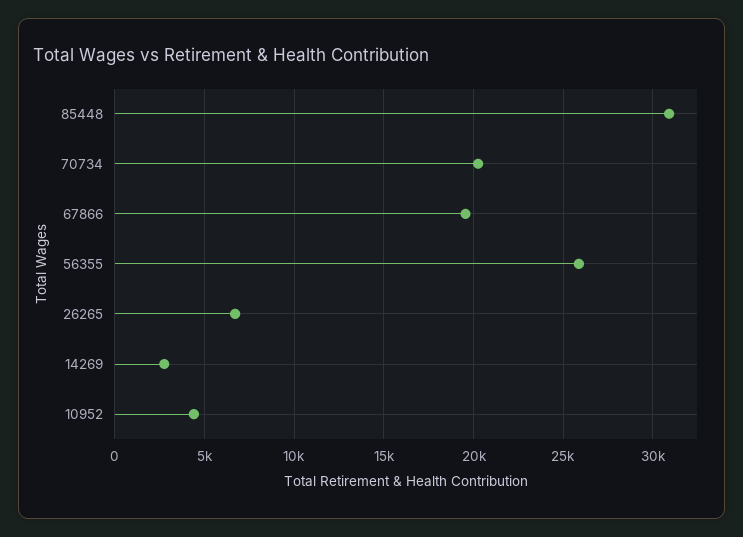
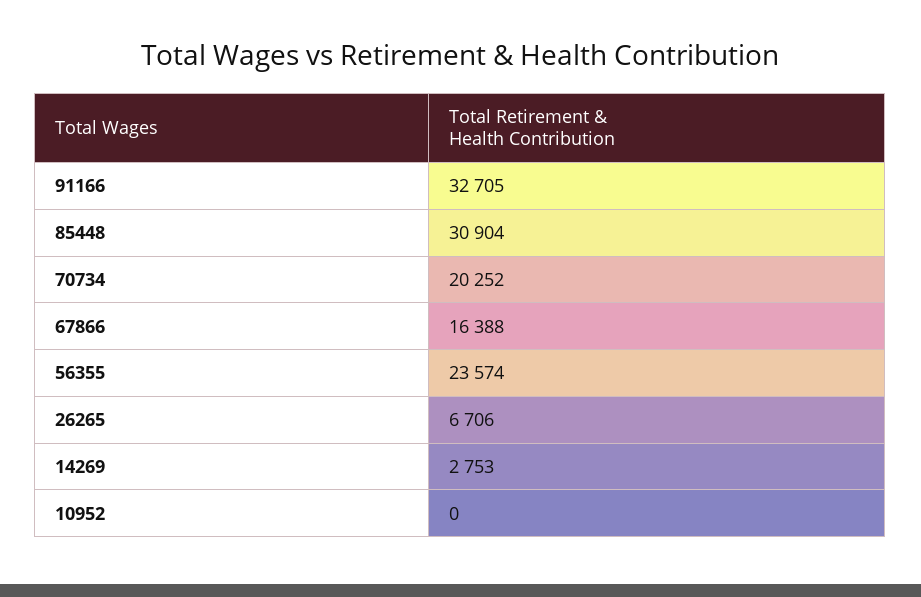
67866: 19500 -> 16388
56355: 26000 -> 23574
10952: 4500 -> 0
91166: none -> 32705

